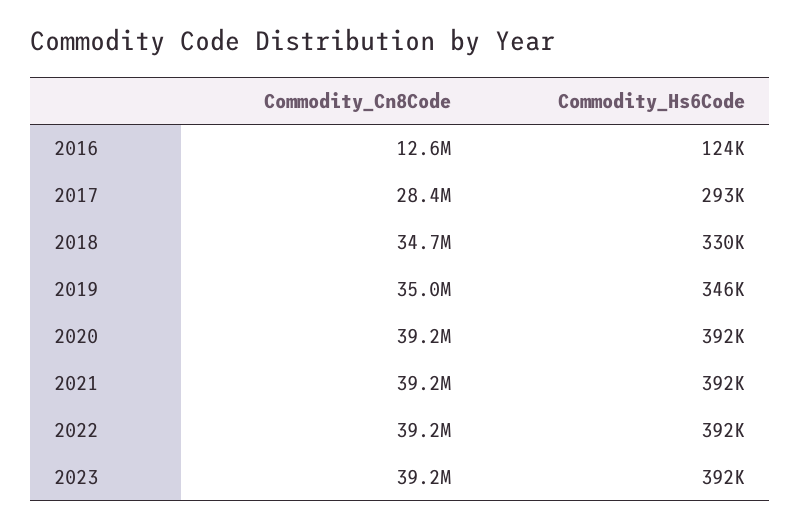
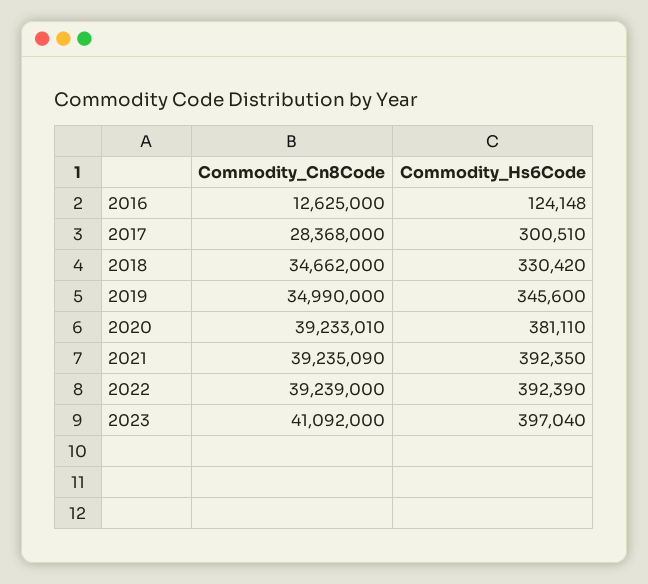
Commodity_Hs6Code, 2017: 293000 -> 300510
Commodity_Hs6Code, 2020: 392000 -> 381110
Commodity_Cn8Code, 2023: 39200000 -> 41092000
Commodity_Hs6Code, 2023: 392000 -> 397040

